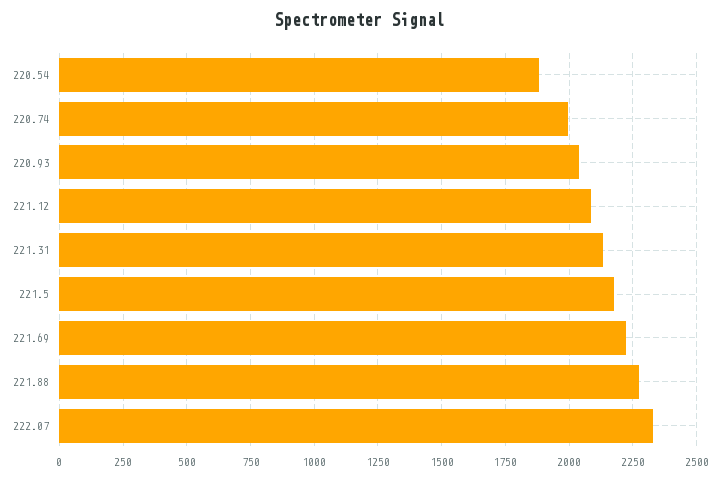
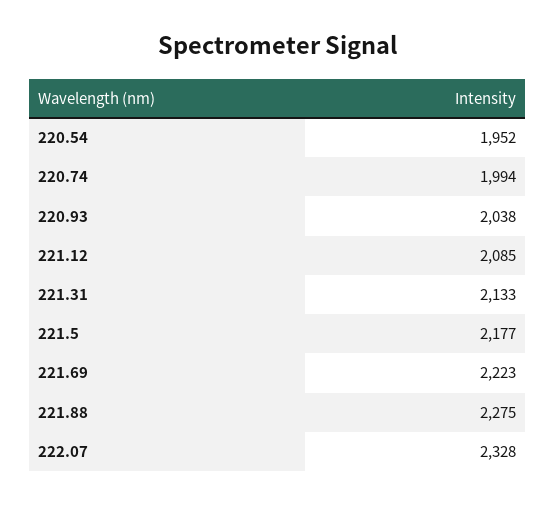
220.54: 1875 -> 1952

